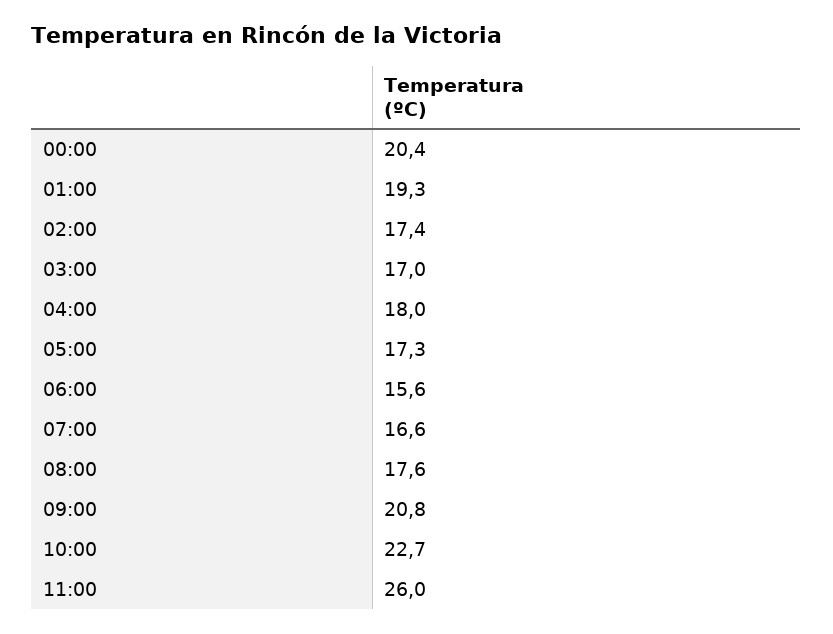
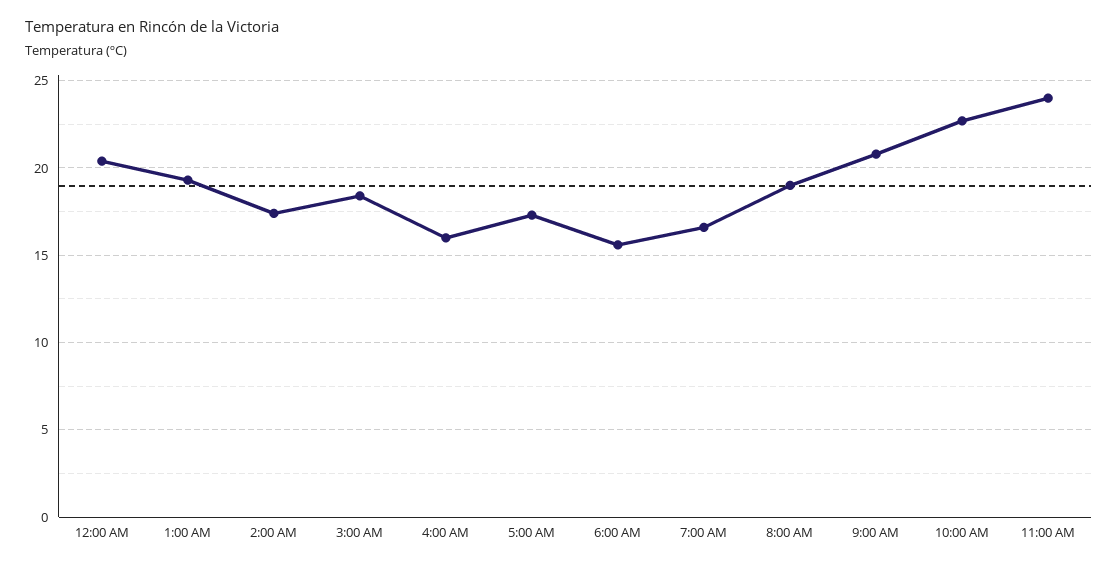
03:00: 17 -> 18.5
04:00: 18 -> 16
08:00: 17.6 -> 19
11:00: 26 -> 24

